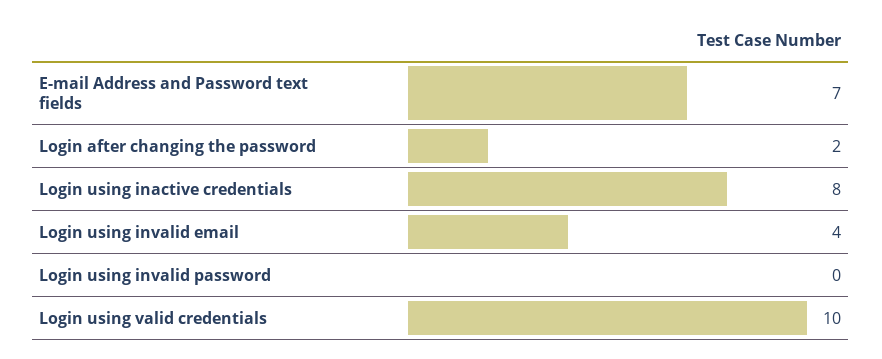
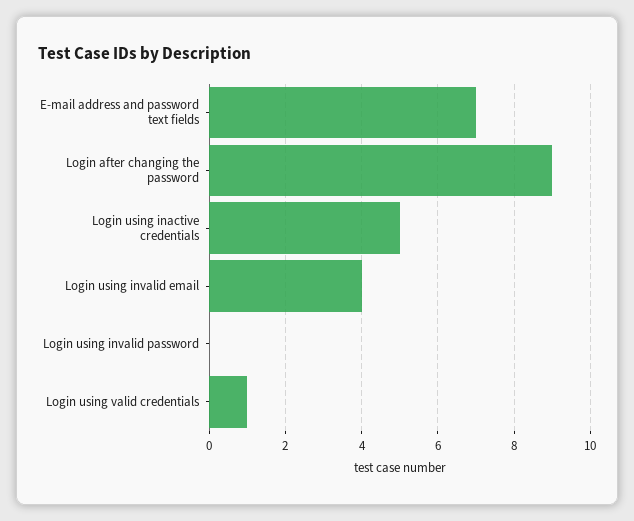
Login after changing the password: 2 -> 9
Login using inactive credentials: 8 -> 5
Login using valid credentials: 10 -> 1

